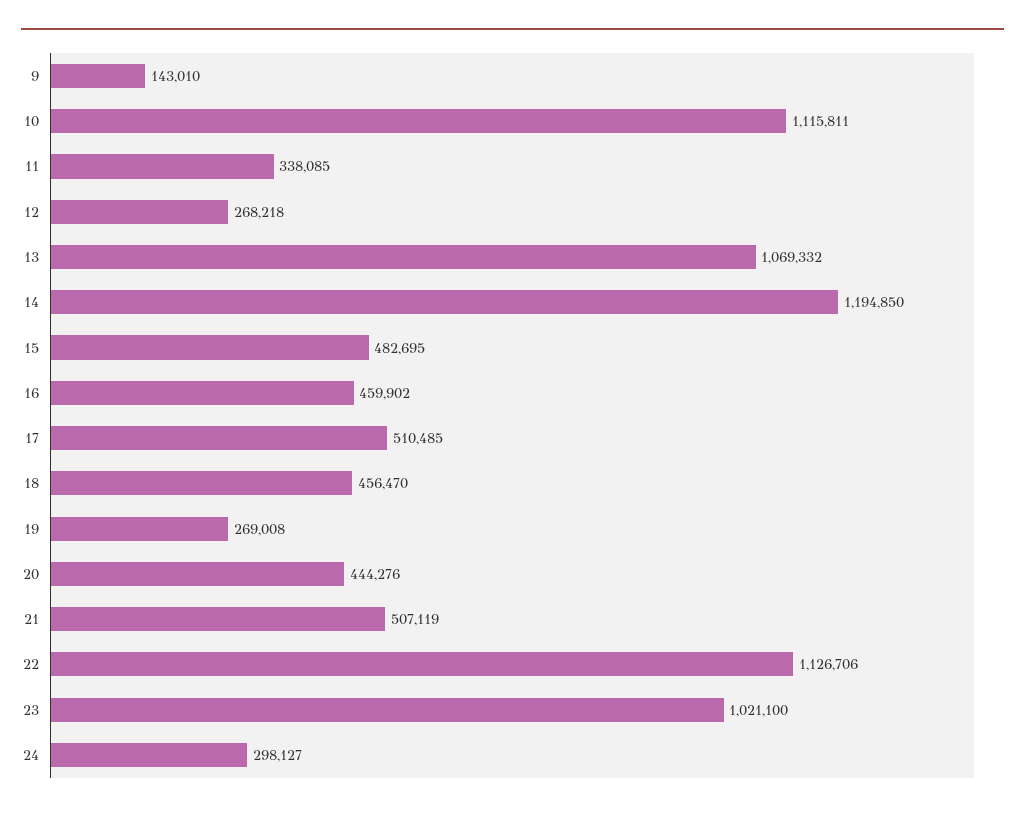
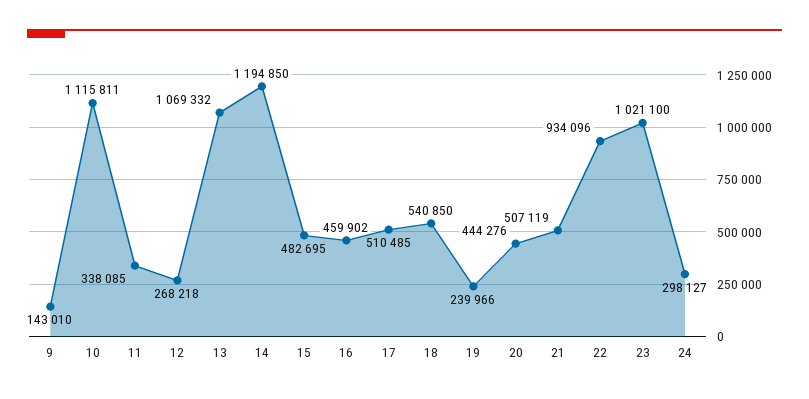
18: 456470 -> 540850
19: 269008 -> 239966
22: 1126706 -> 934096

